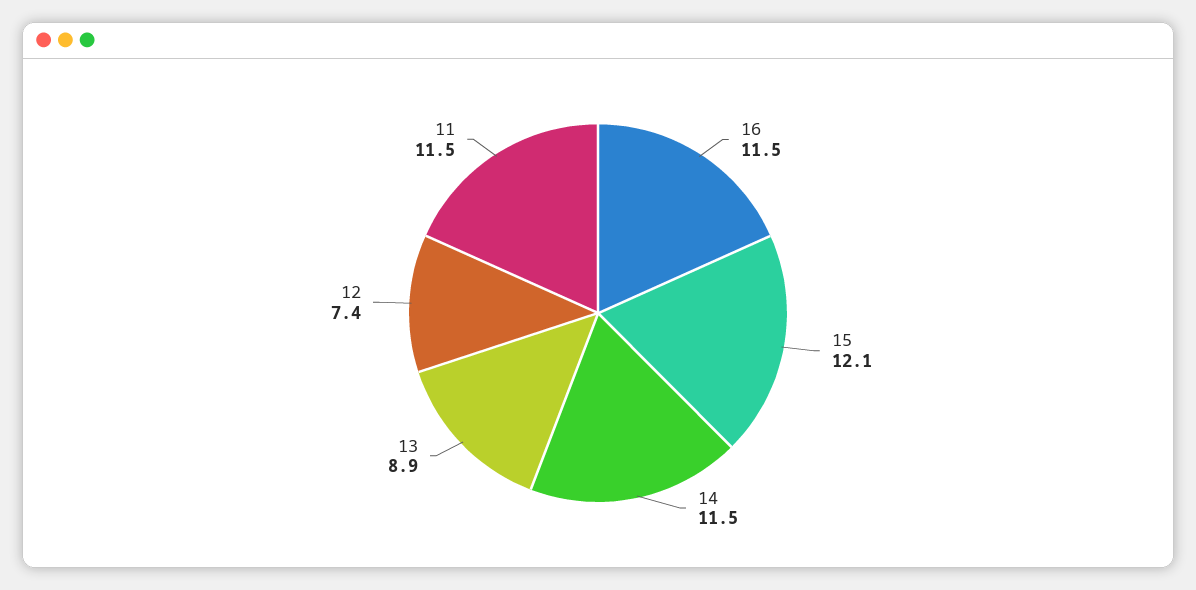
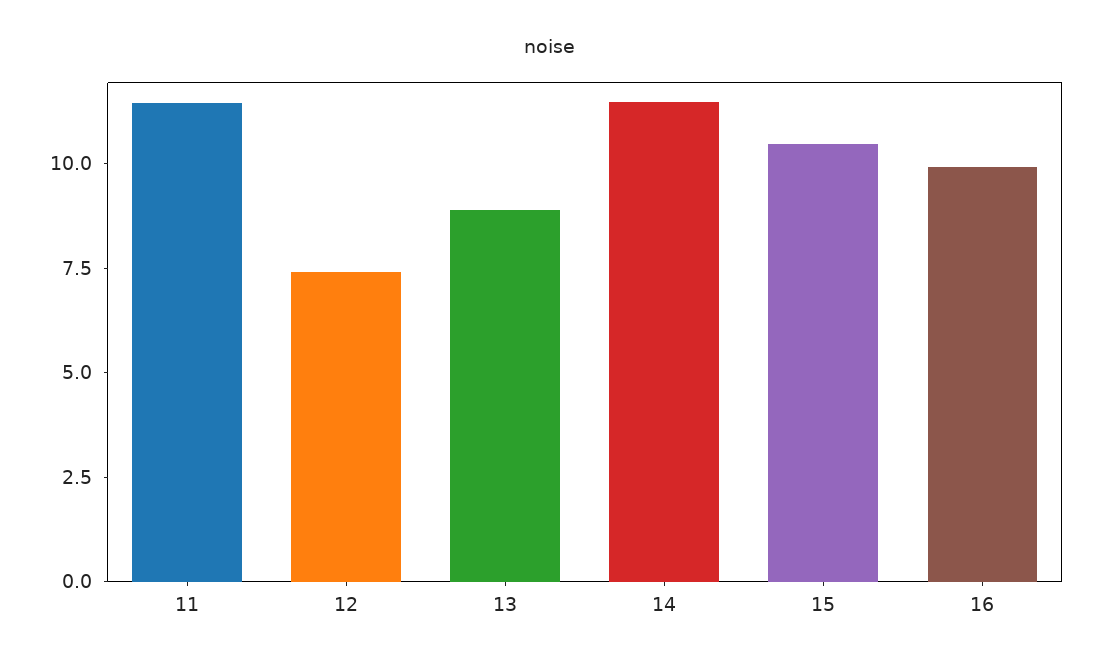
16: 11.5 -> 10
15: 12.1 -> 10.5

